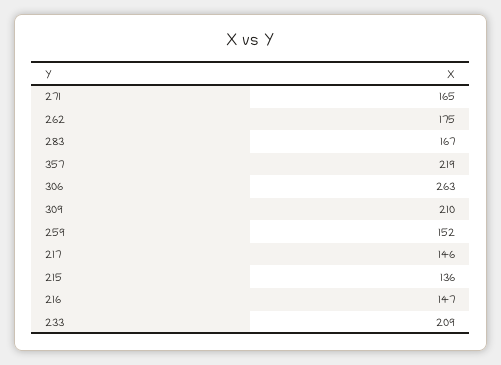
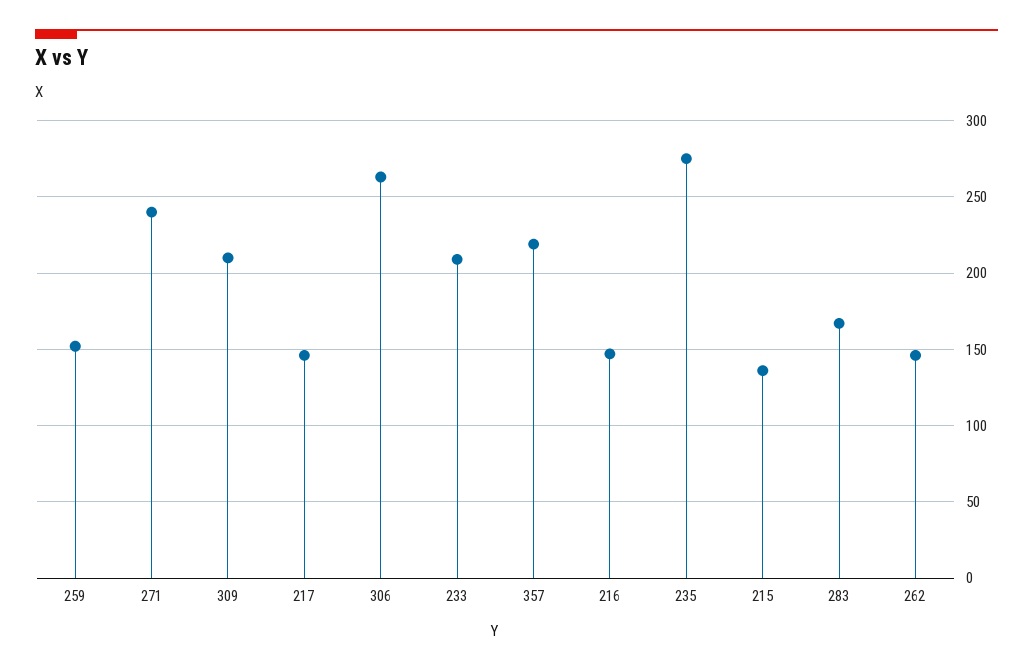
271: 165 -> 240
262: 175 -> 145
235: none -> 275

